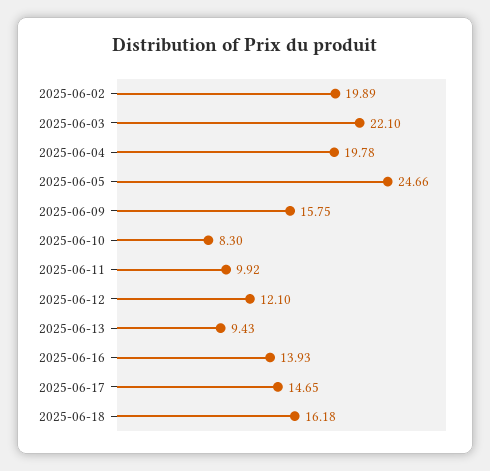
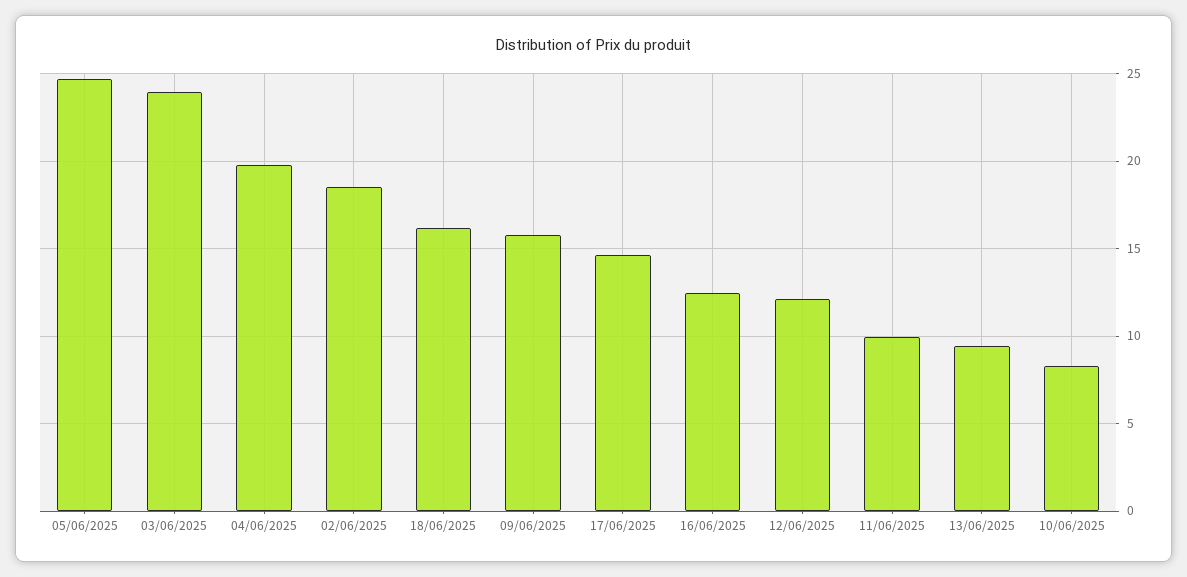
2025-06-02: 19.89 -> 18.5
2025-06-03: 22.1 -> 24
2025-06-16: 13.93 -> 12.5

